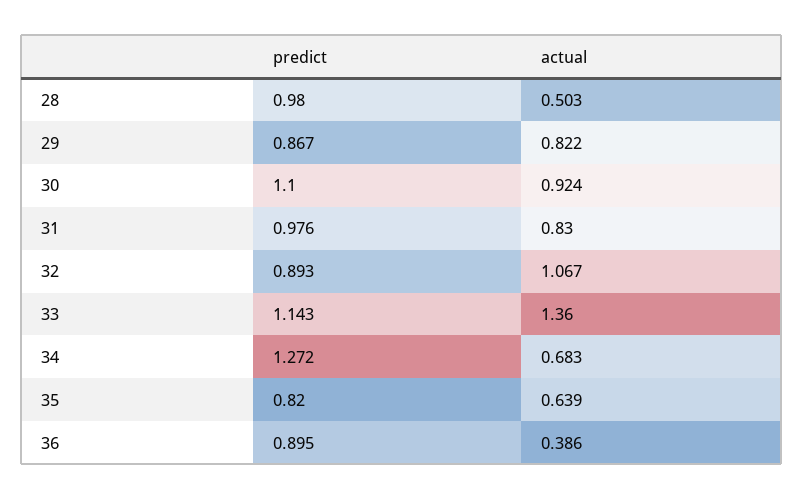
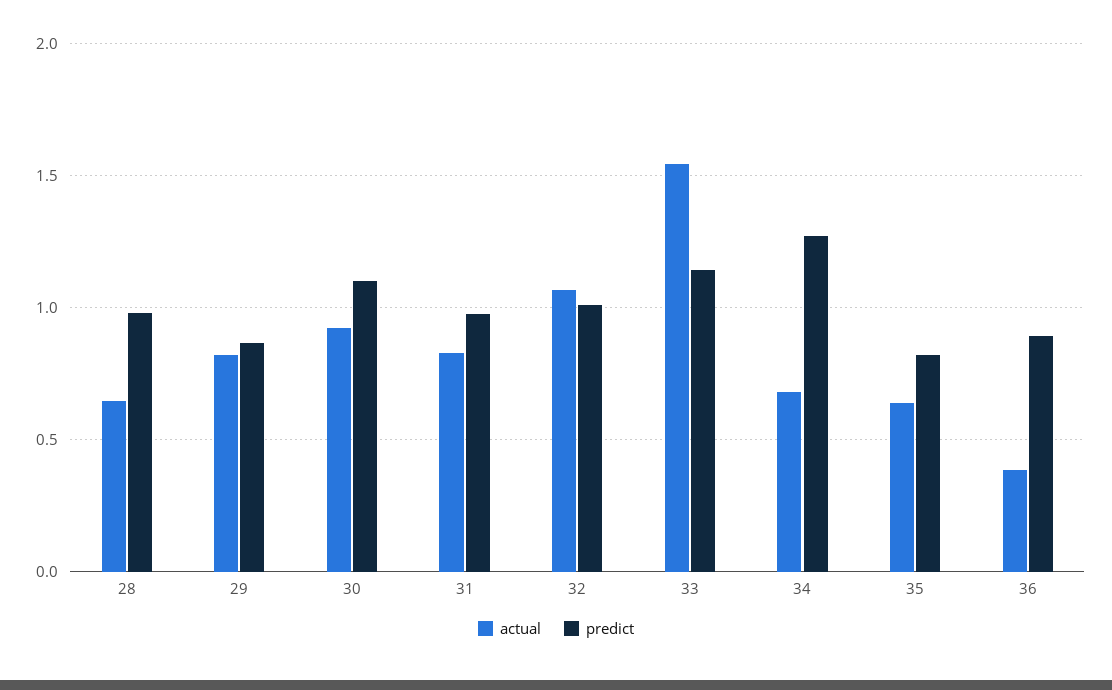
actual, 28: 0.503 -> 0.65
predict, 32: 0.893 -> 1
actual, 33: 1.36 -> 1.55

